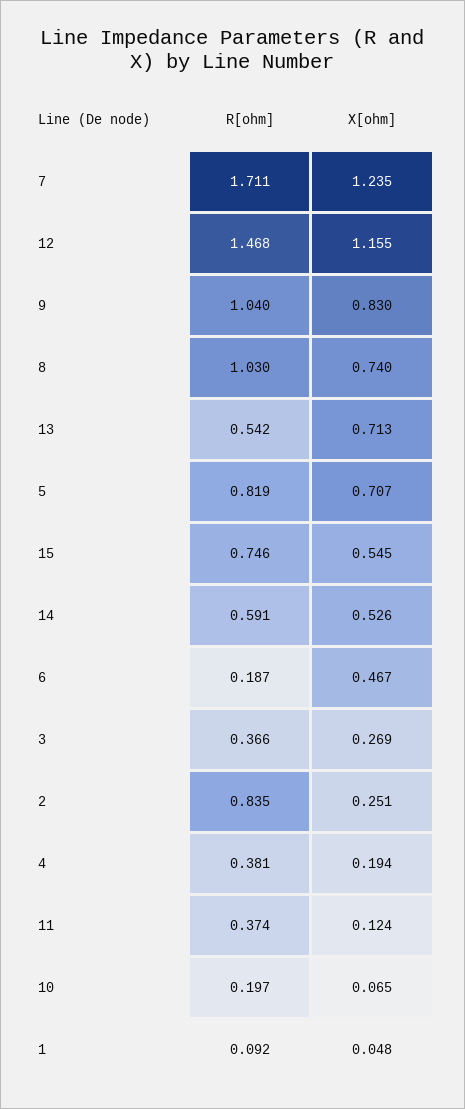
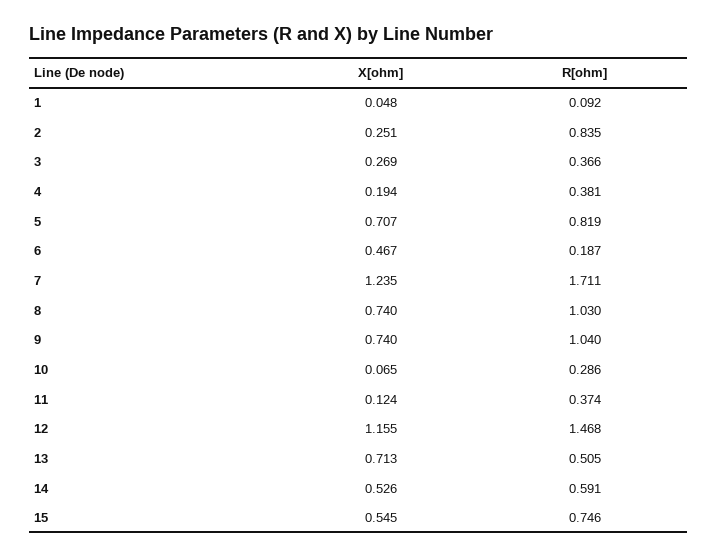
X[ohm], 9: 0.83 -> 0.74
R[ohm], 13: 0.542 -> 0.505
R[ohm], 10: 0.197 -> 0.286

